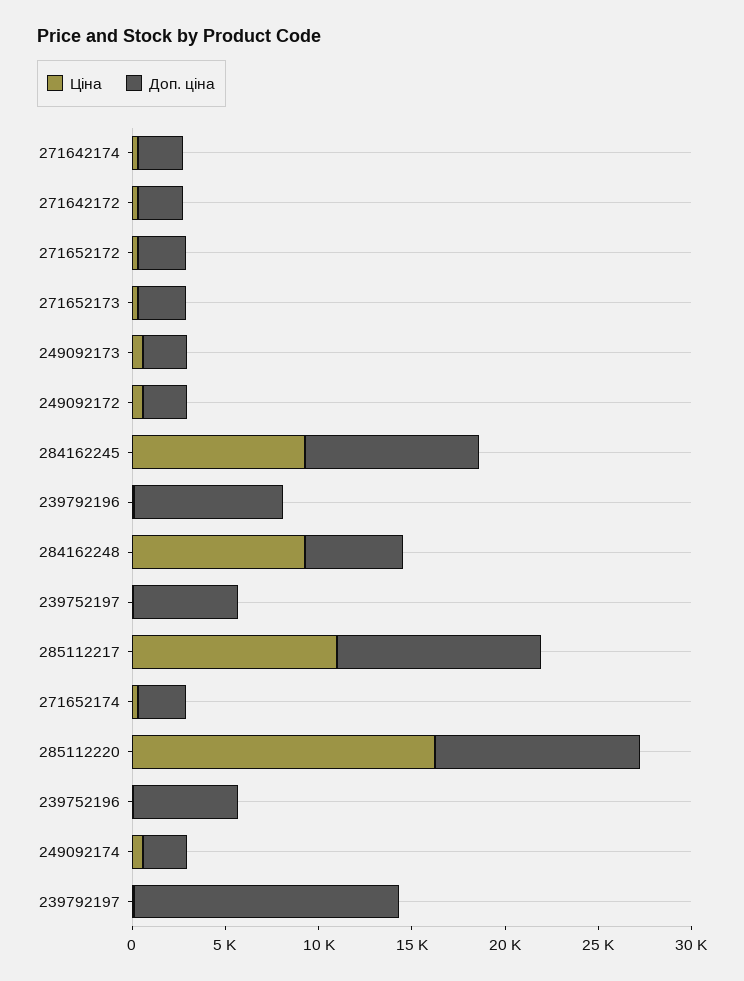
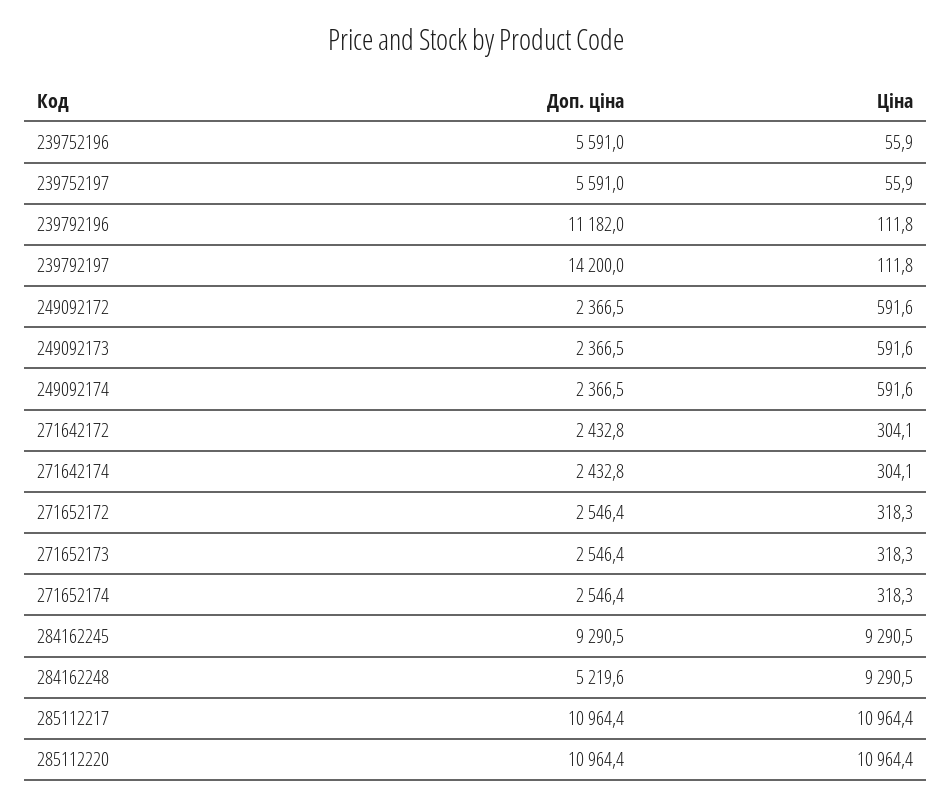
Доп. ціна, 239792196: 8000 -> 11182
Ціна, 285112220: 16000 -> 10964.4

